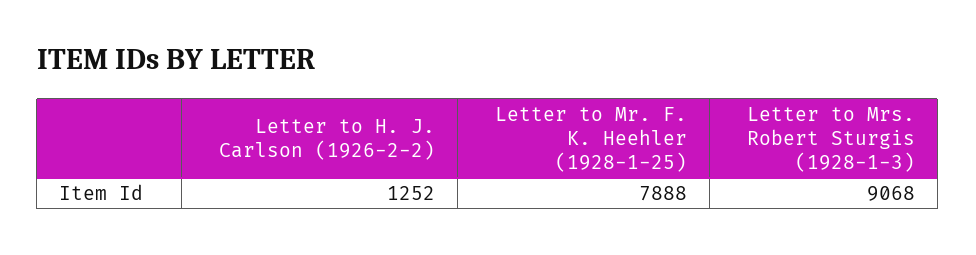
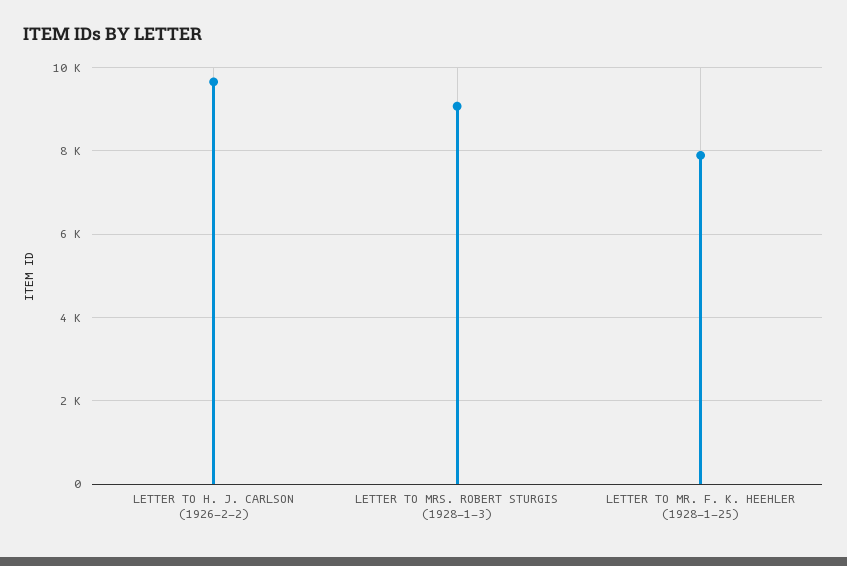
Letter to H. J. Carlson (1926-2-2): 1252 -> 9600

